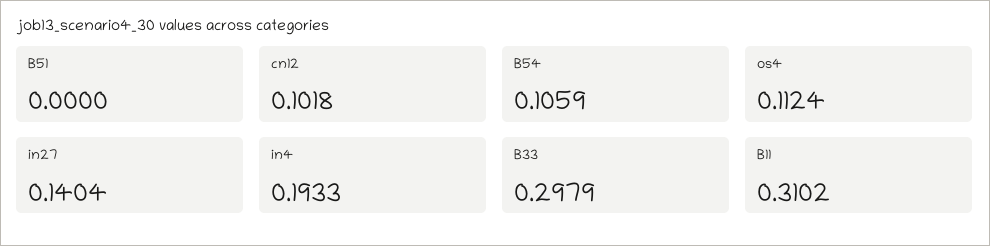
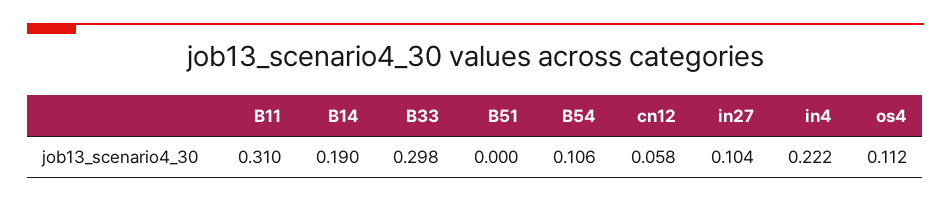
cn12: 0.1018 -> 0.058
in27: 0.1404 -> 0.104
in4: 0.1933 -> 0.222
B14: none -> 0.19

